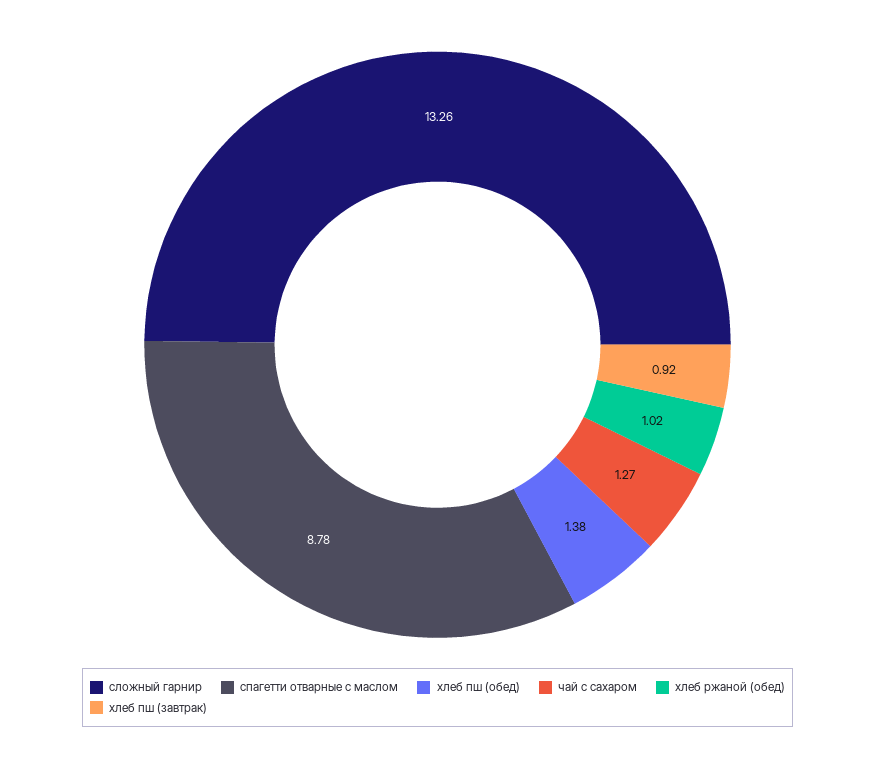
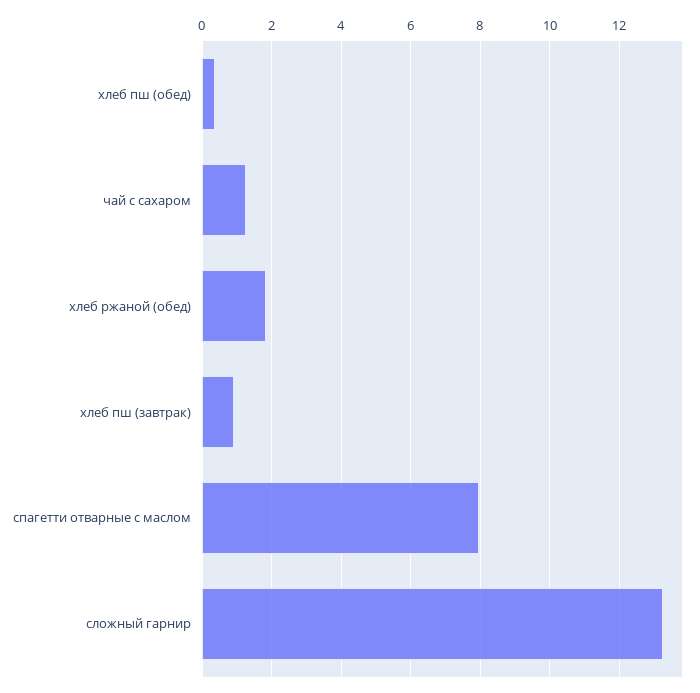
спагетти отварные с маслом: 8.78 -> 8
хлеб пш (обед): 1.38 -> 0.4
хлеб ржаной (обед): 1.02 -> 1.8

